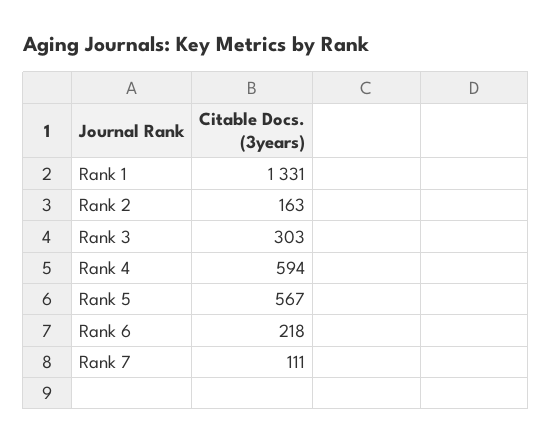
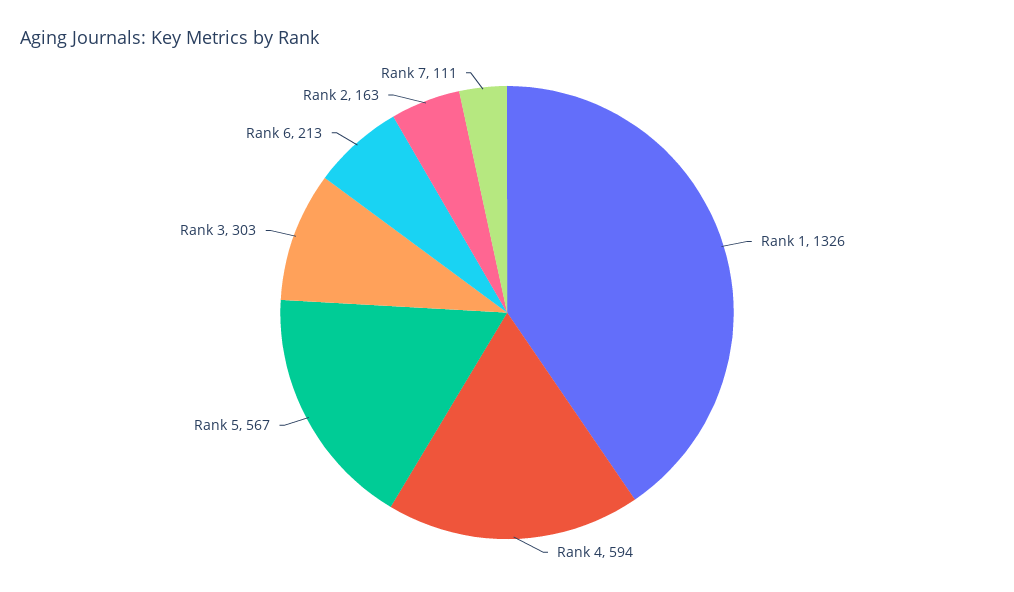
Rank 1: 1331 -> 1326
Rank 6: 218 -> 213

